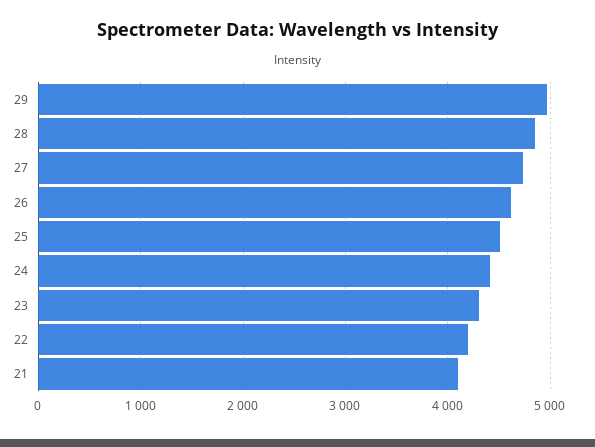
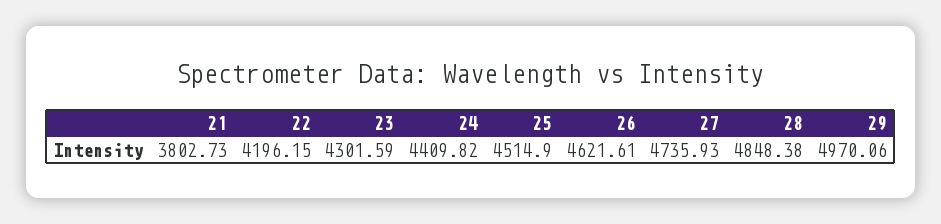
21: 4100 -> 3802.73

